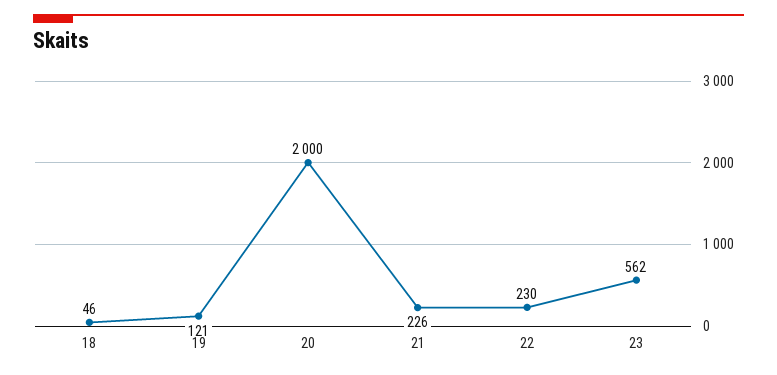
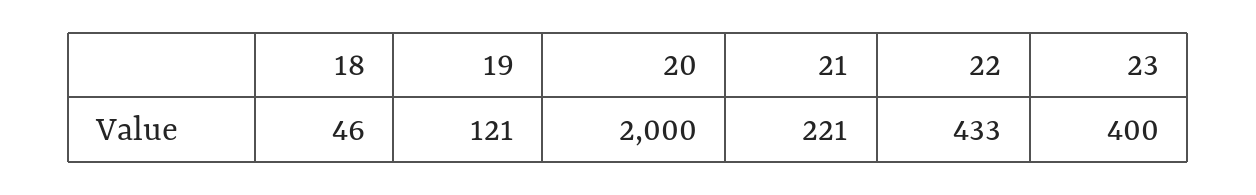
21: 226 -> 221
22: 230 -> 433
23: 562 -> 400

